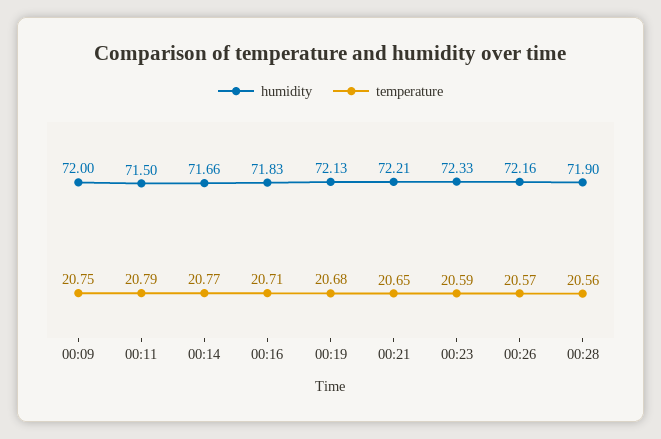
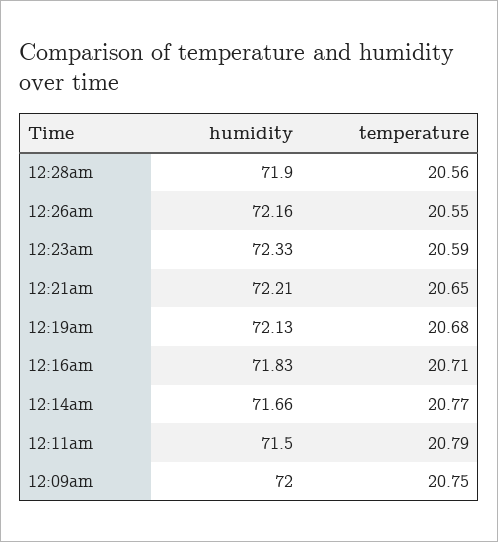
temperature, 00:26: 20.57 -> 20.55

